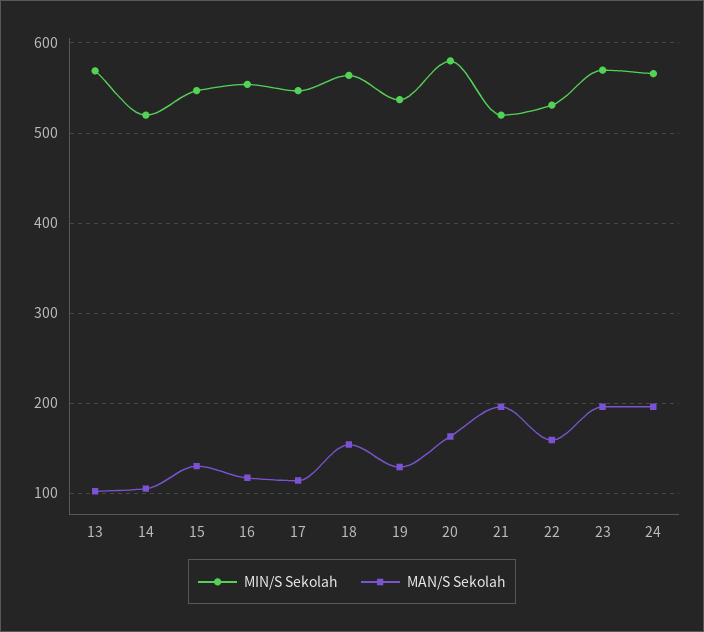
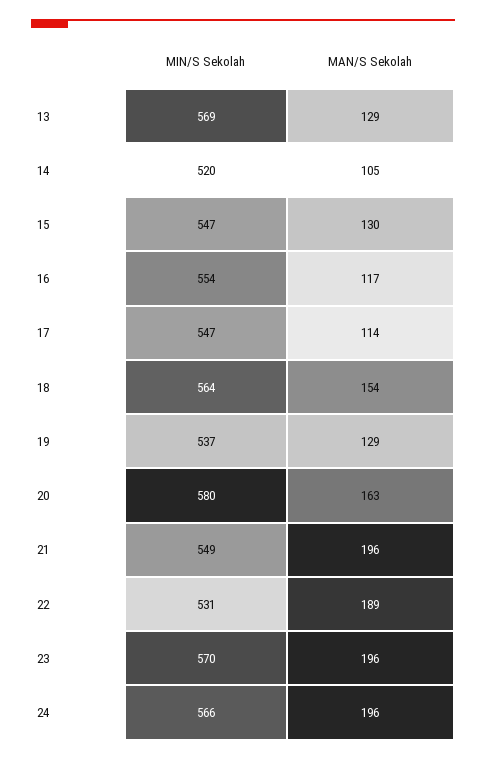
MAN/S Sekolah, 13: 100 -> 129
MIN/S Sekolah, 21: 520 -> 549
MAN/S Sekolah, 22: 160 -> 189

